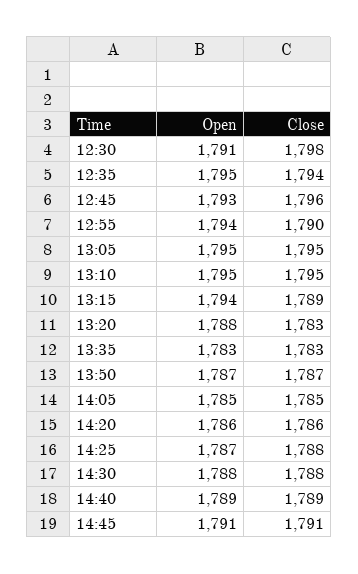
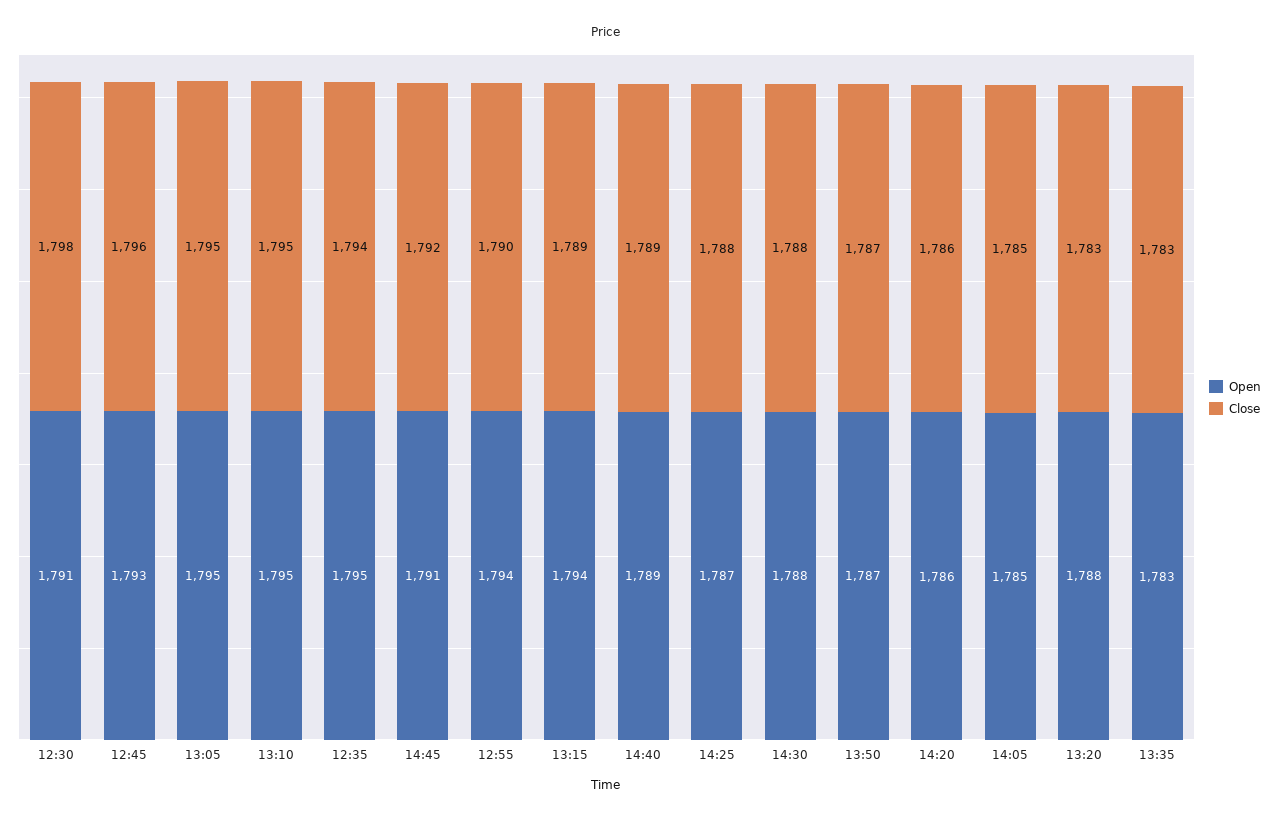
Close, 14:45: 1791 -> 1792

